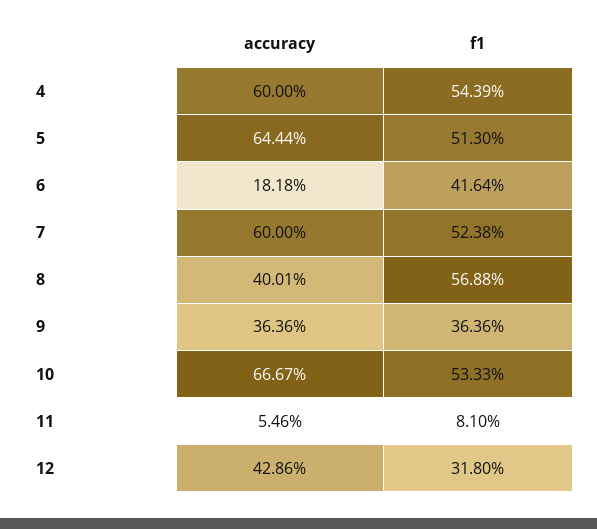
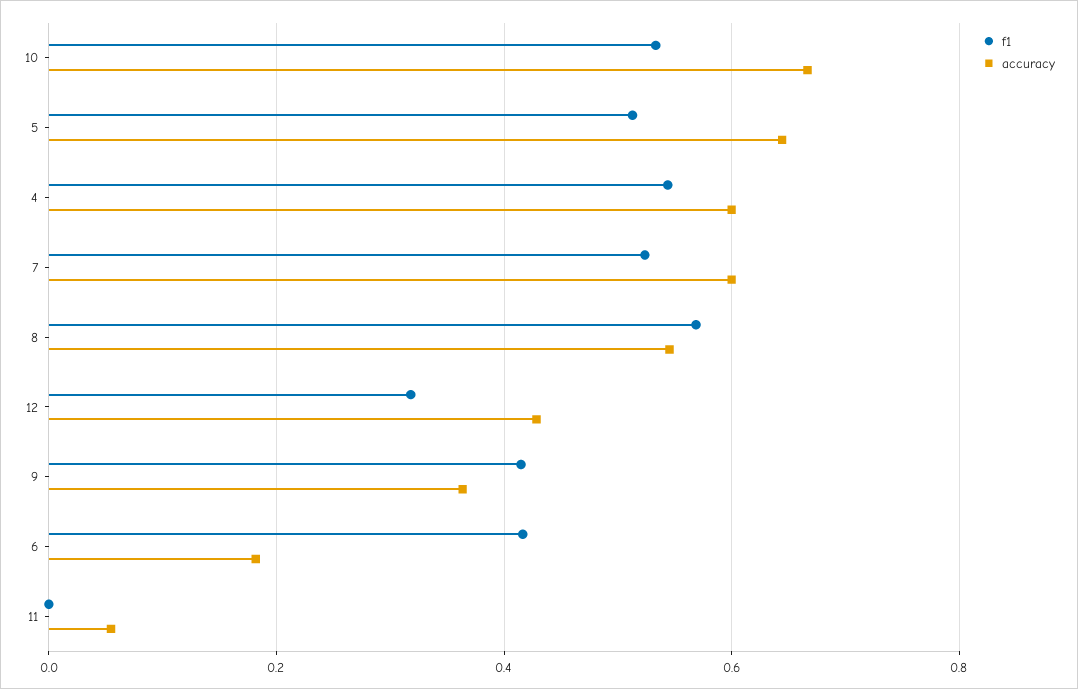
accuracy, 8: 0.4001 -> 0.54
f1, 9: 0.3636 -> 0.42
f1, 11: 0.081 -> 0

